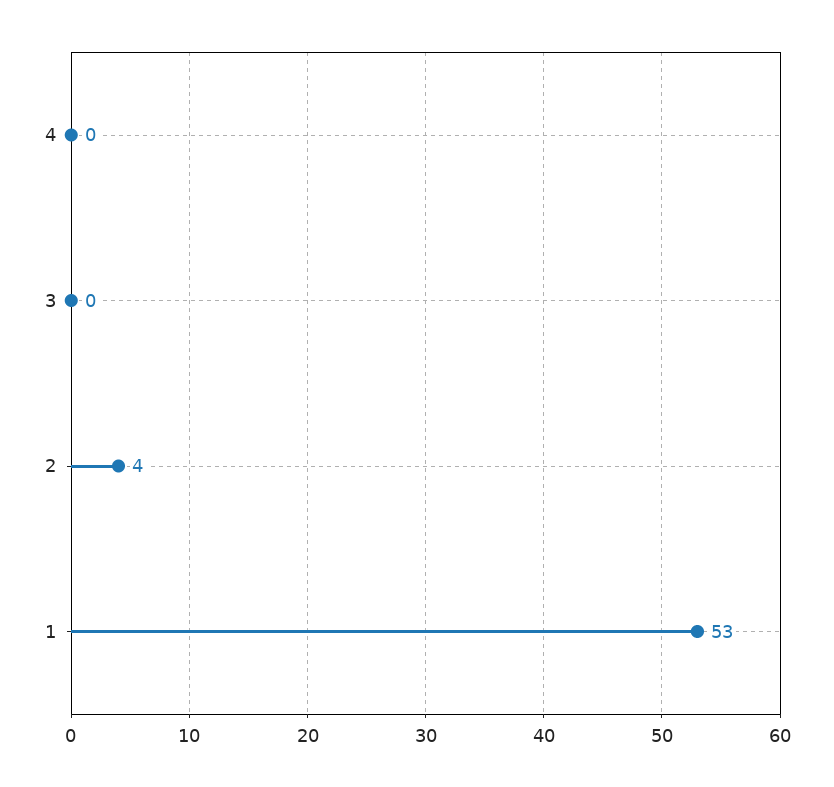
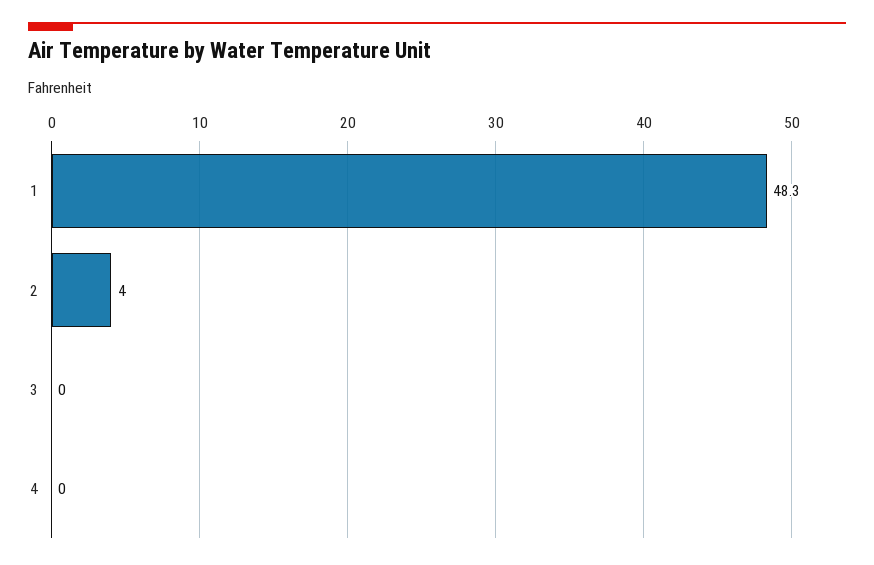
1: 53 -> 48.3

